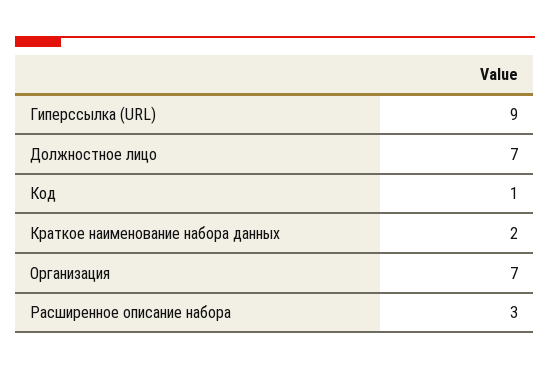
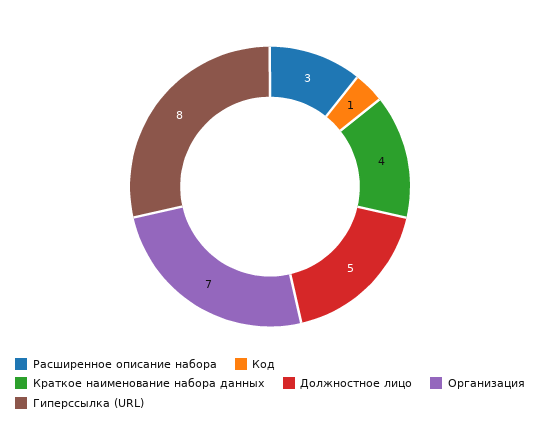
Гиперссылка (URL): 9 -> 8
Должностное лицо: 7 -> 5
Краткое наименование набора данных: 2 -> 4

